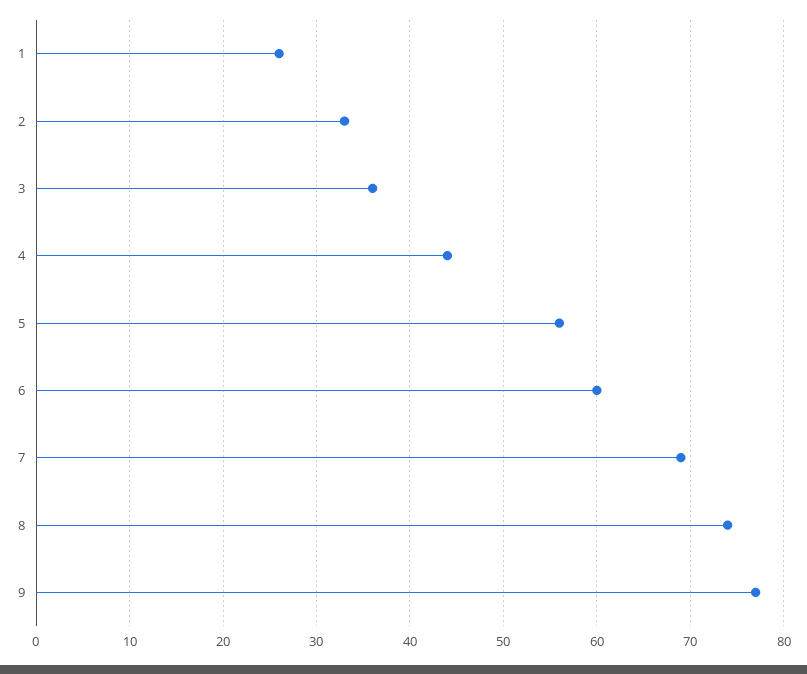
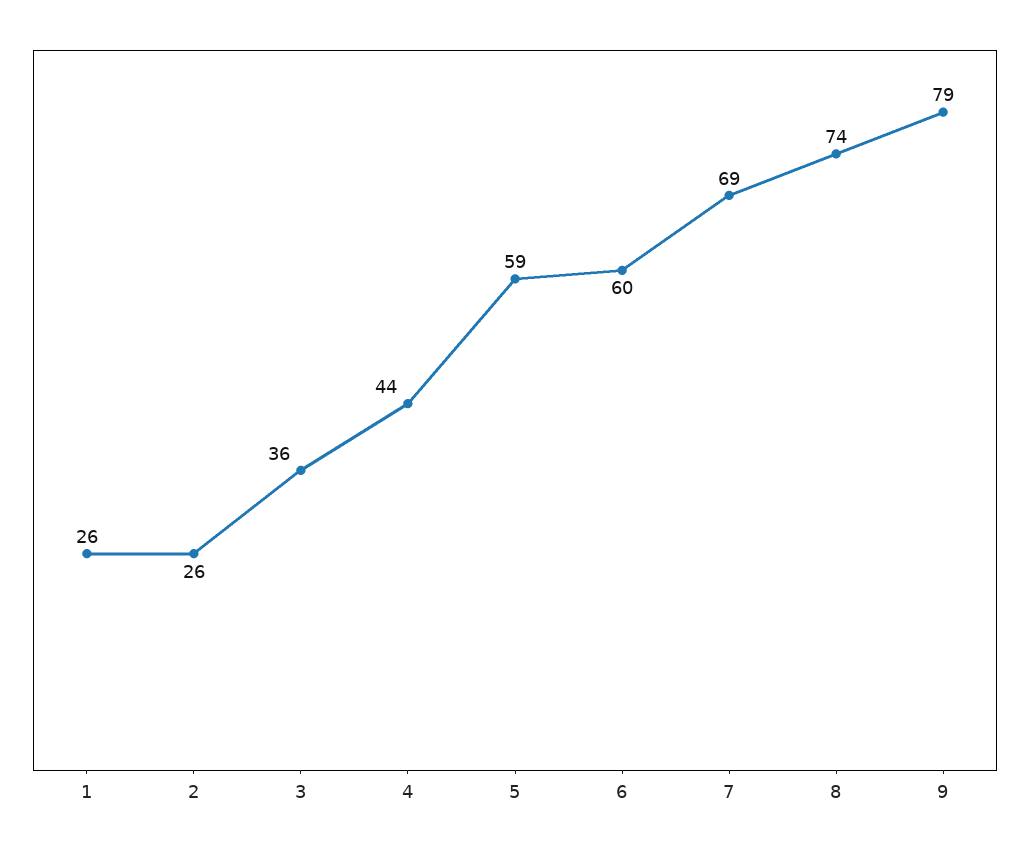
2: 33 -> 26
5: 56 -> 59
9: 77 -> 79

